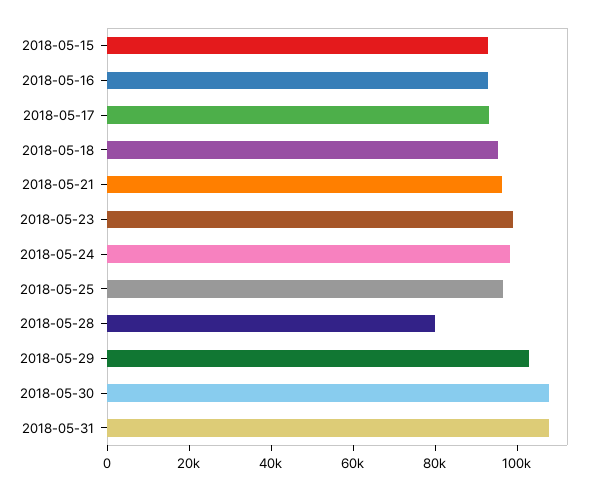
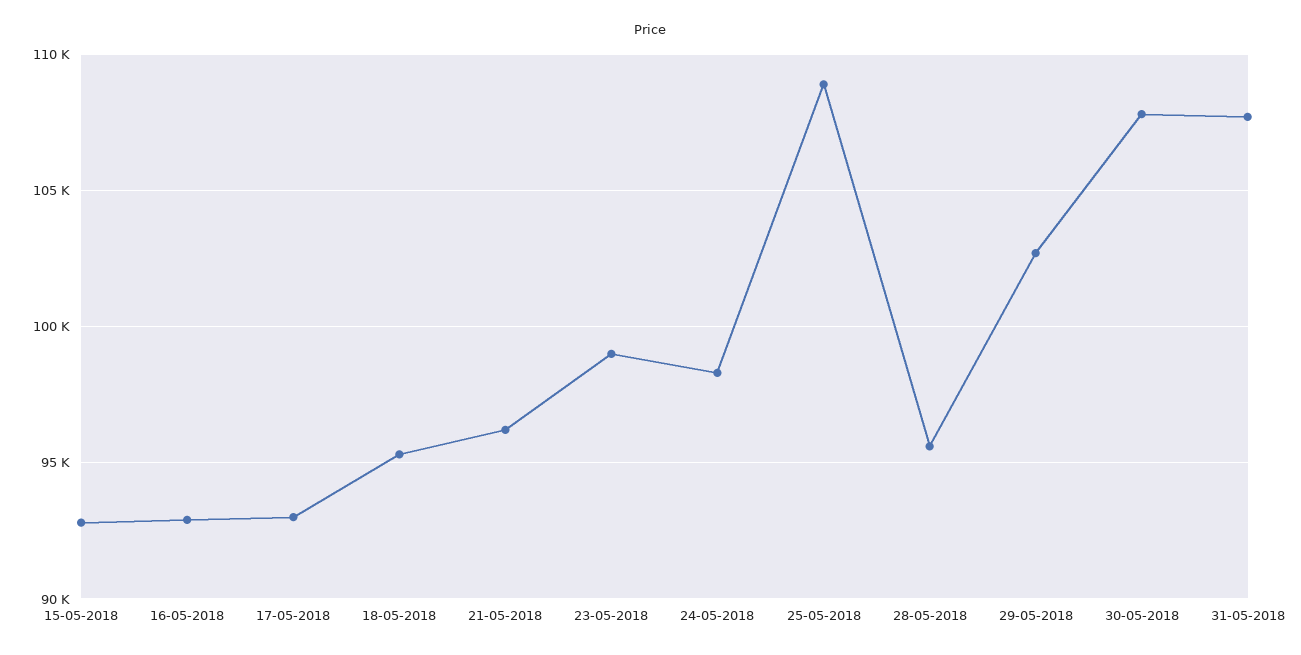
2018-05-25: 95000 -> 109000
2018-05-28: 80000 -> 95500

